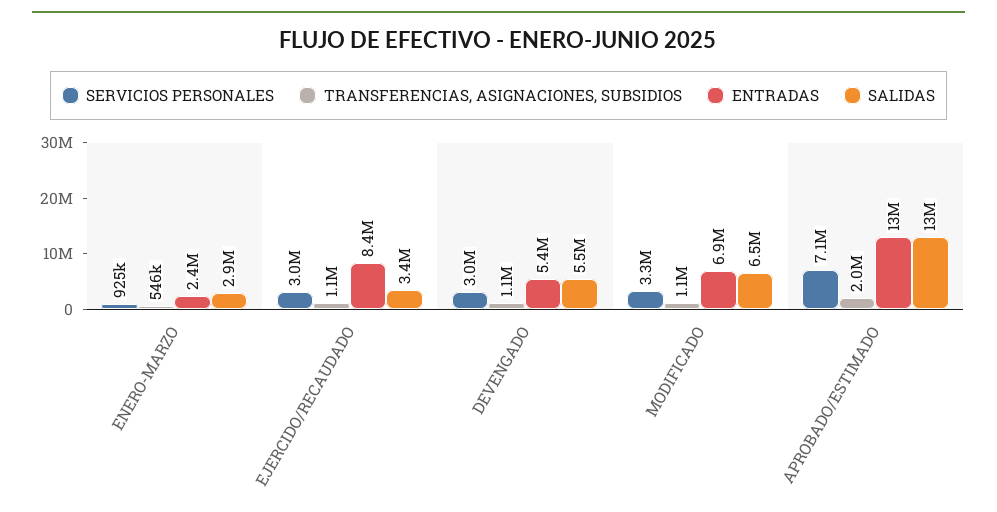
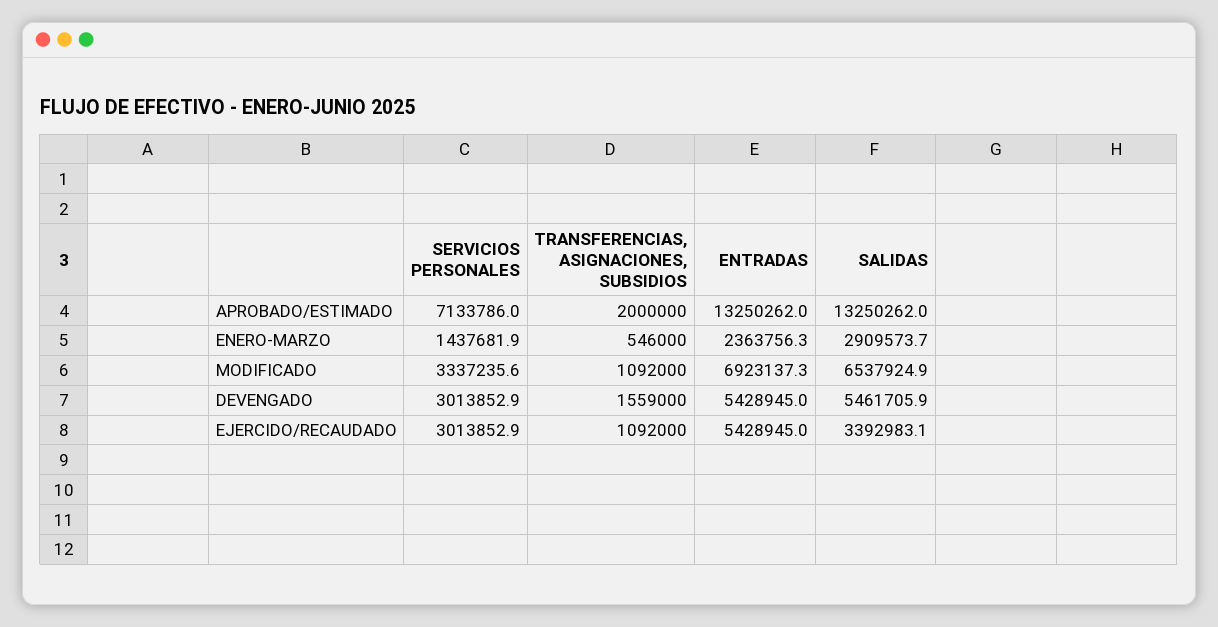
SERVICIOS PERSONALES, ENERO-MARZO: 925000 -> 1437681.9
ENTRADAS, EJERCIDO/RECAUDADO: 8400000 -> 5428945
TRANSFERENCIAS, ASIGNACIONES, SUBSIDIOS, DEVENGADO: 1100000 -> 1559000

